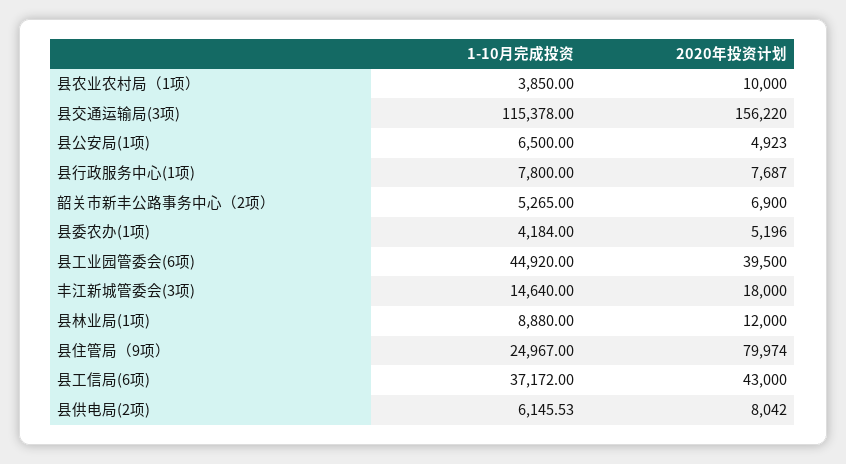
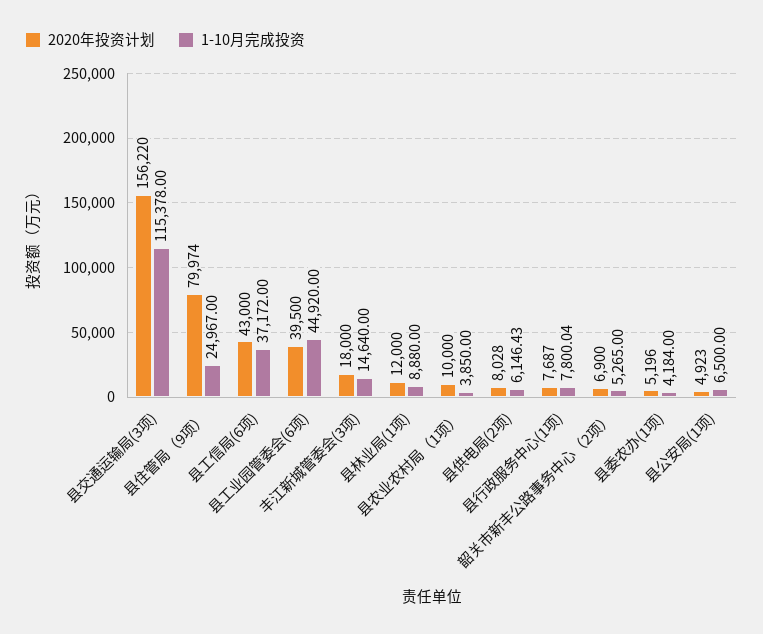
1-10月完成投资, 县行政服务中心(1项): 7800 -> 7800.04
1-10月完成投资, 县供电局(2项): 6145.53 -> 6146.43
2020年投资计划, 县供电局(2项): 8042 -> 8028

